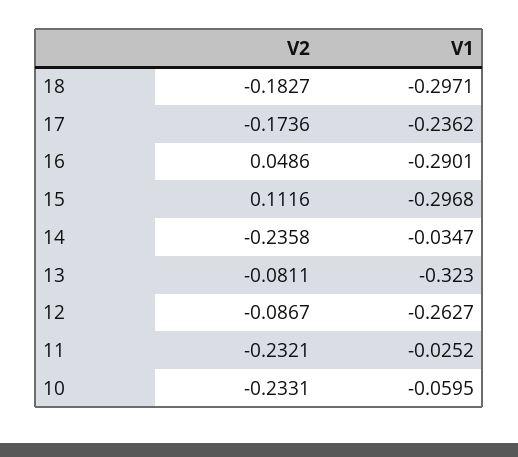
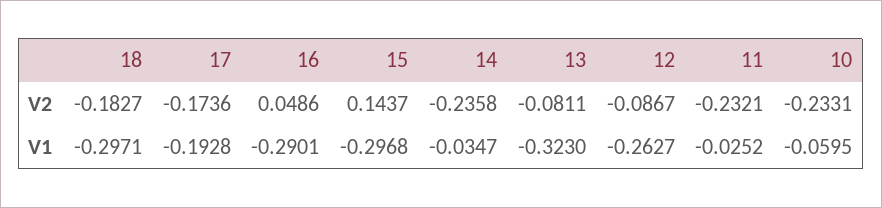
V1, 17: -0.2362 -> -0.1928
V2, 15: 0.1116 -> 0.1437

